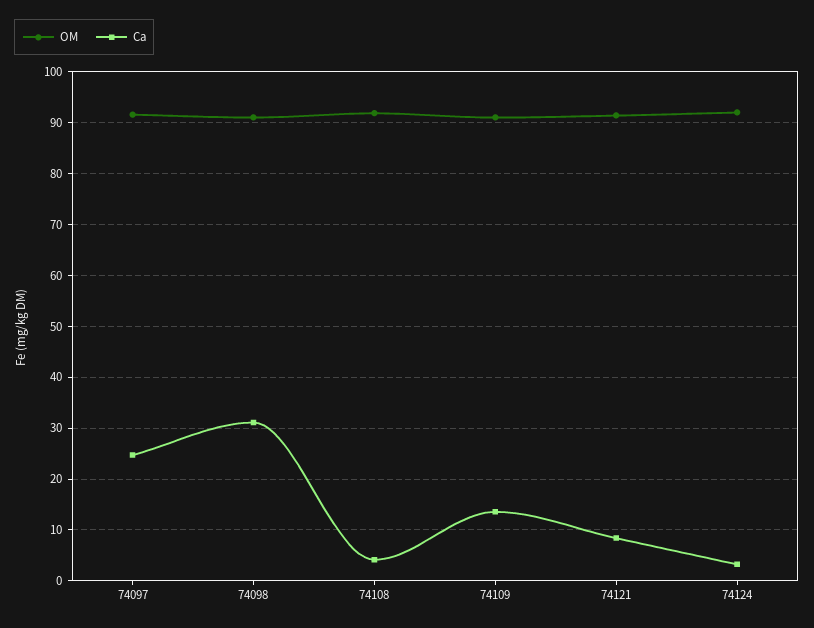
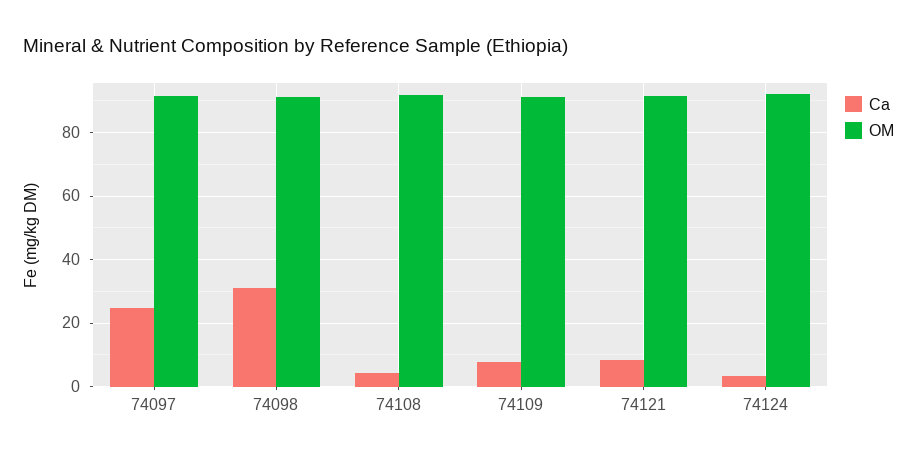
Ca, 74109: 14 -> 8

